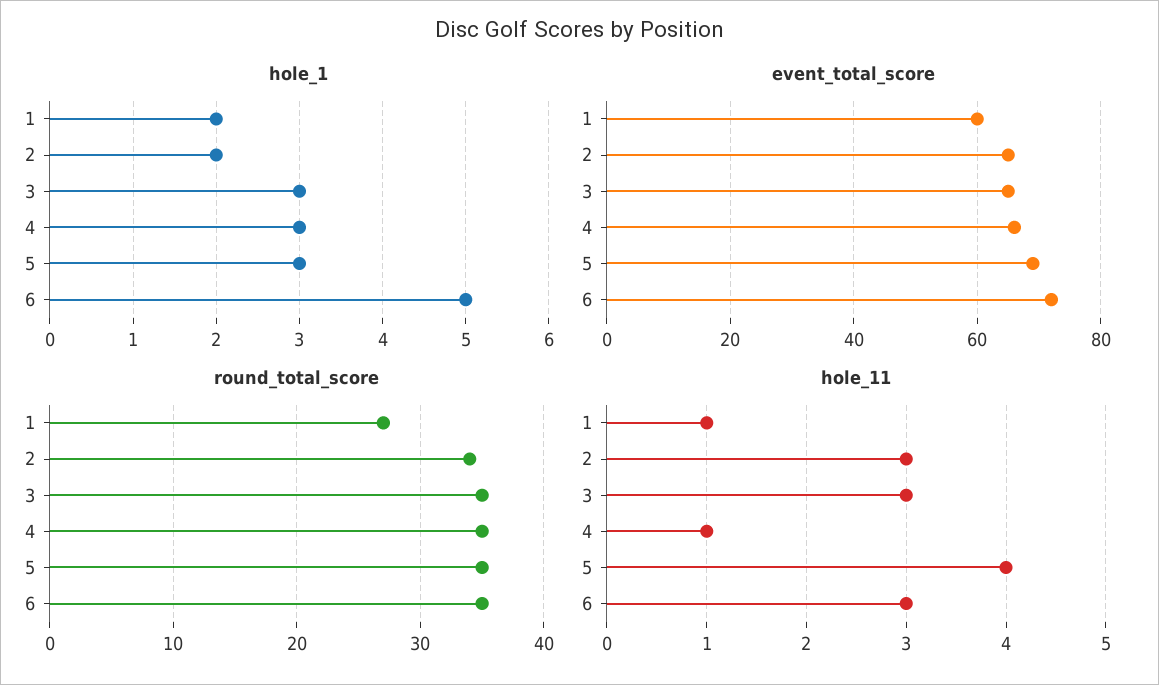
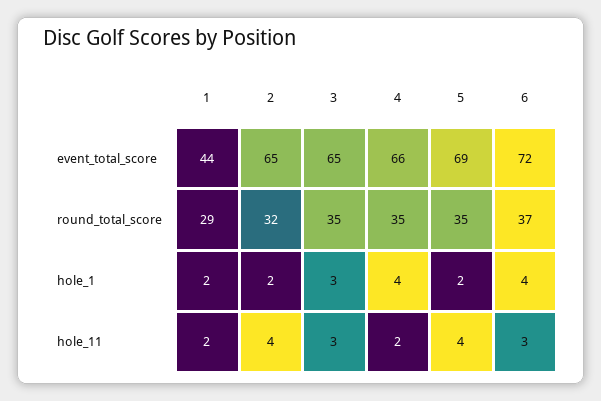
hole_1, 4: 3 -> 4
hole_1, 5: 3 -> 2
hole_1, 6: 5 -> 4
event_total_score, 1: 60 -> 44
round_total_score, 1: 27 -> 29
round_total_score, 2: 34 -> 32
round_total_score, 6: 35 -> 37
hole_11, 1: 1 -> 2
hole_11, 2: 3 -> 4
hole_11, 4: 1 -> 2

